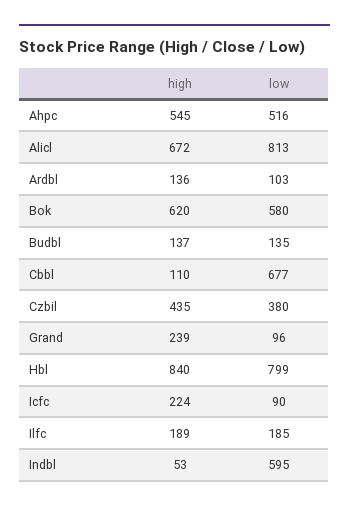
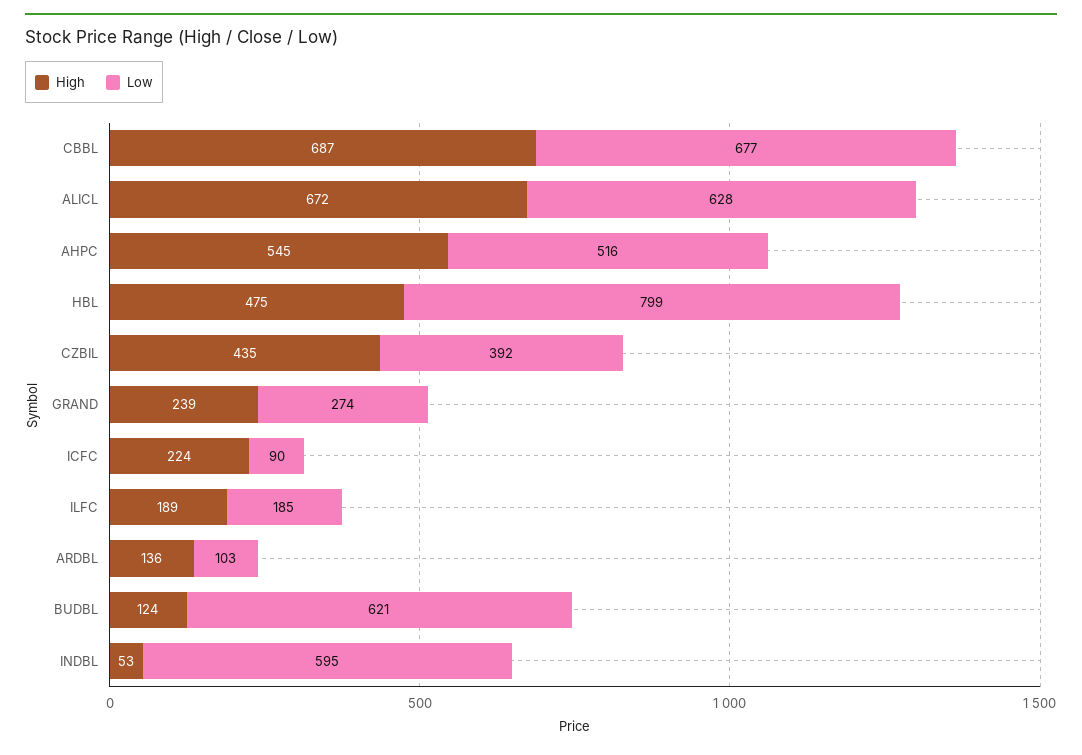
low, Alicl: 813 -> 628
high, Bok: 620 -> none
low, Bok: 580 -> none
high, Budbl: 137 -> 124
low, Budbl: 135 -> 621
high, Cbbl: 110 -> 687
low, Czbil: 380 -> 392
low, Grand: 96 -> 274
high, Hbl: 840 -> 475

